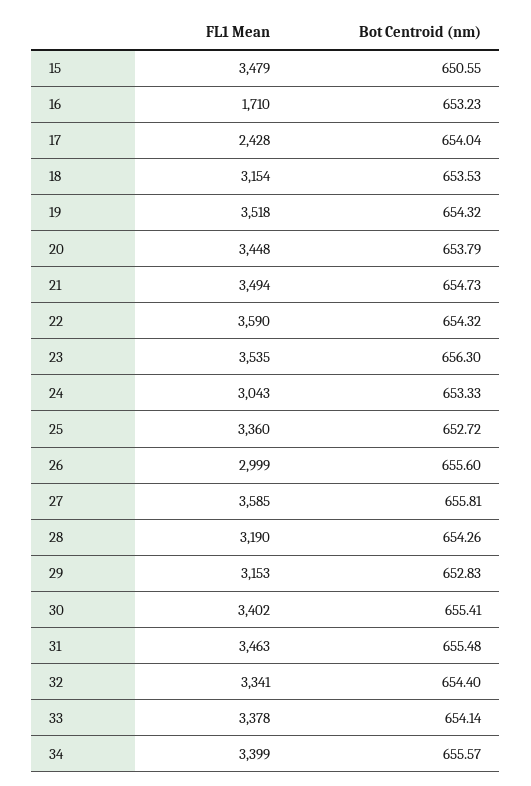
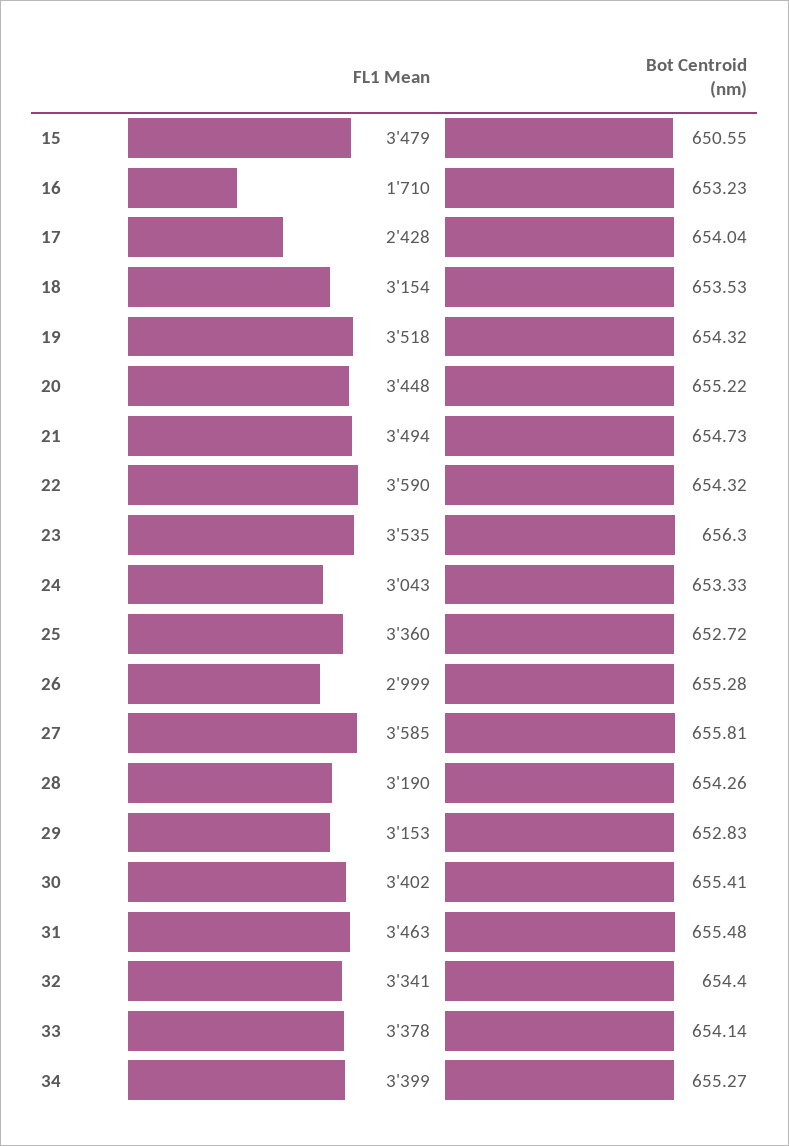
Bot Centroid (nm), 20: 653.79 -> 655.22
Bot Centroid (nm), 26: 655.6 -> 655.28
Bot Centroid (nm), 34: 655.57 -> 655.27

